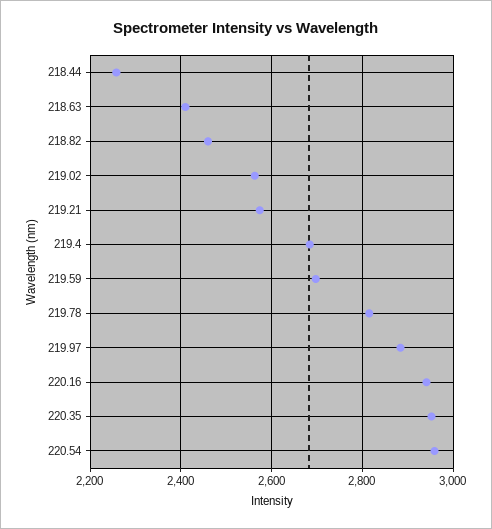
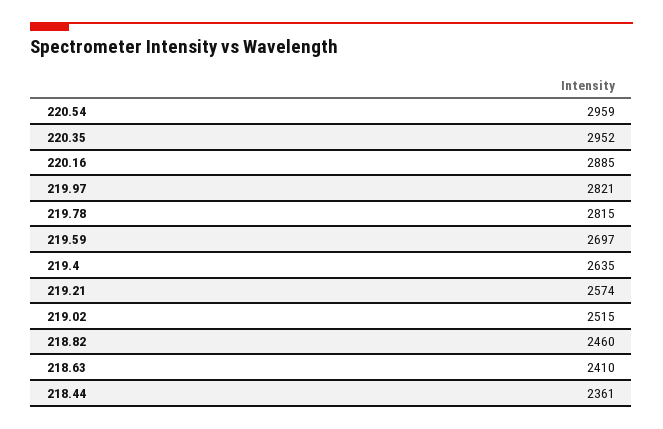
218.44: 2260 -> 2361
219.02: 2560 -> 2515
219.4: 2680 -> 2635
219.97: 2880 -> 2821
220.16: 2940 -> 2885

